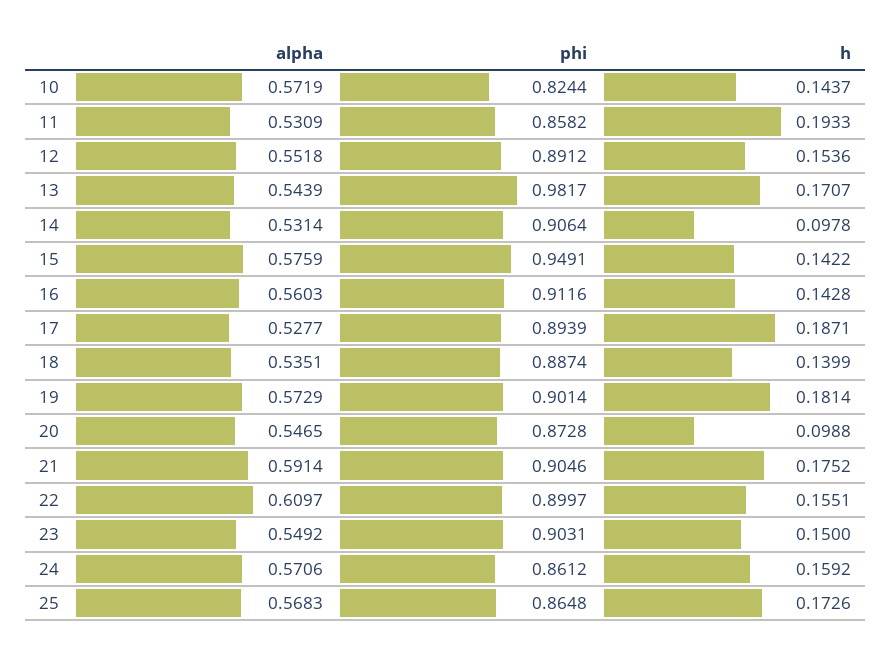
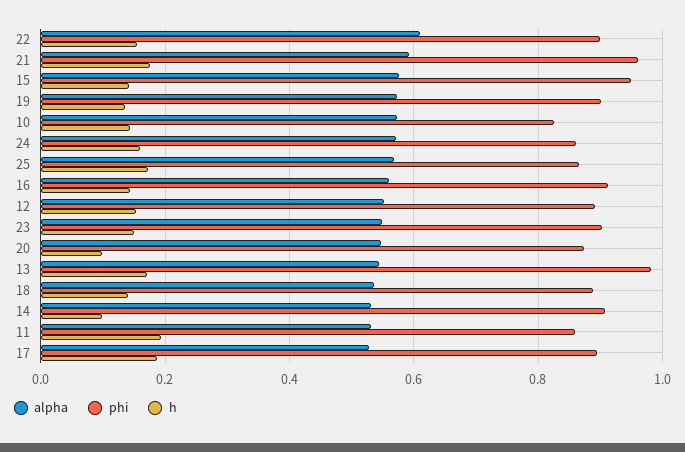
h, 19: 0.1814 -> 0.14
phi, 21: 0.9046 -> 0.96

